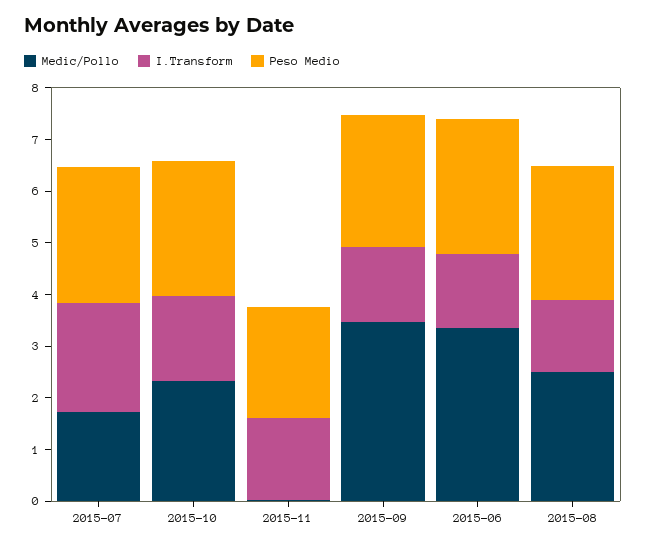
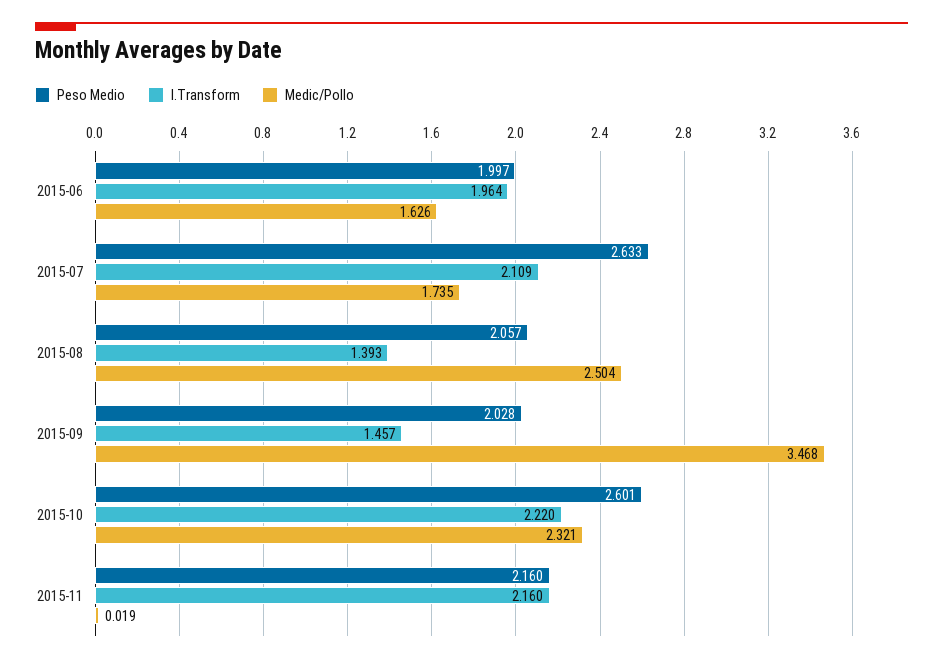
I.Transform, 2015-10: 1.6 -> 2.22
I.Transform, 2015-11: 1.6 -> 2.16
Peso Medio, 2015-09: 2.6 -> 2.028
Medic/Pollo, 2015-06: 3.4 -> 1.626
I.Transform, 2015-06: 1.4 -> 1.964
Peso Medio, 2015-06: 2.6 -> 1.997
Peso Medio, 2015-08: 2.6 -> 2.057

